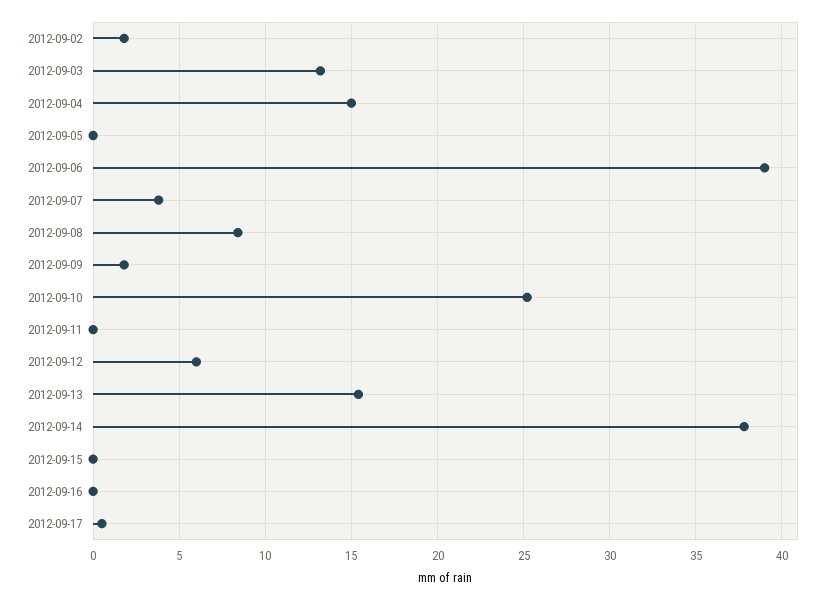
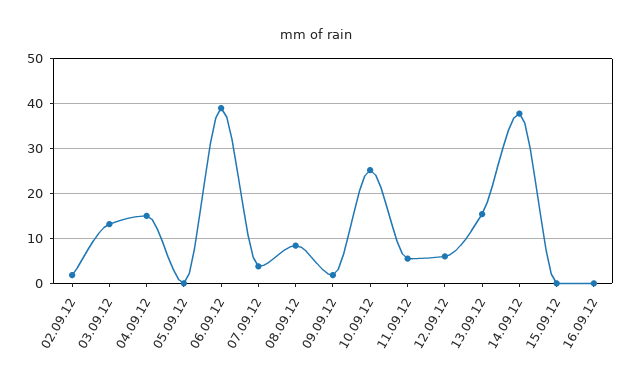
2012-09-11: 0 -> 6
2012-09-17: 0.5 -> none

